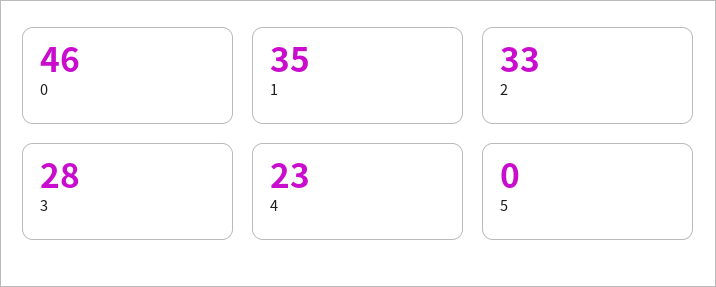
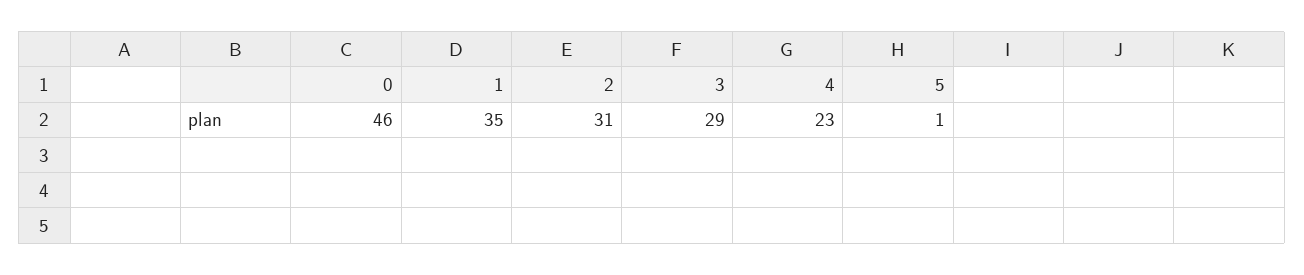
2: 33 -> 31
3: 28 -> 29
5: 0 -> 1

